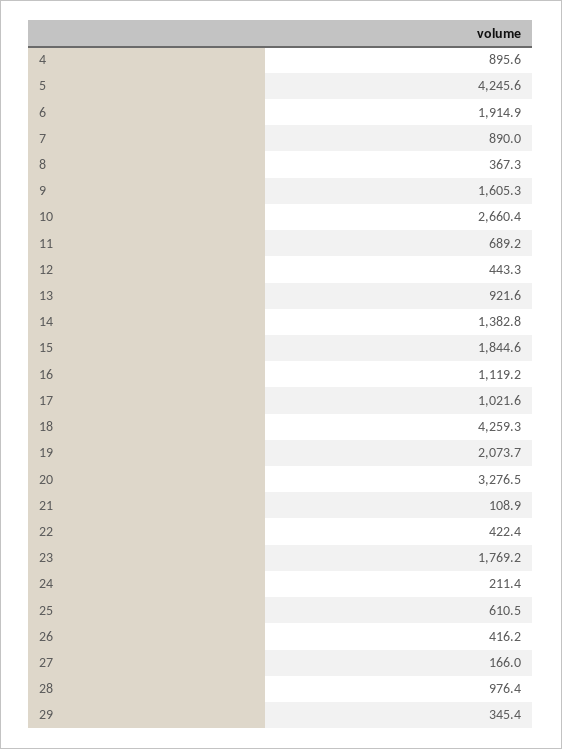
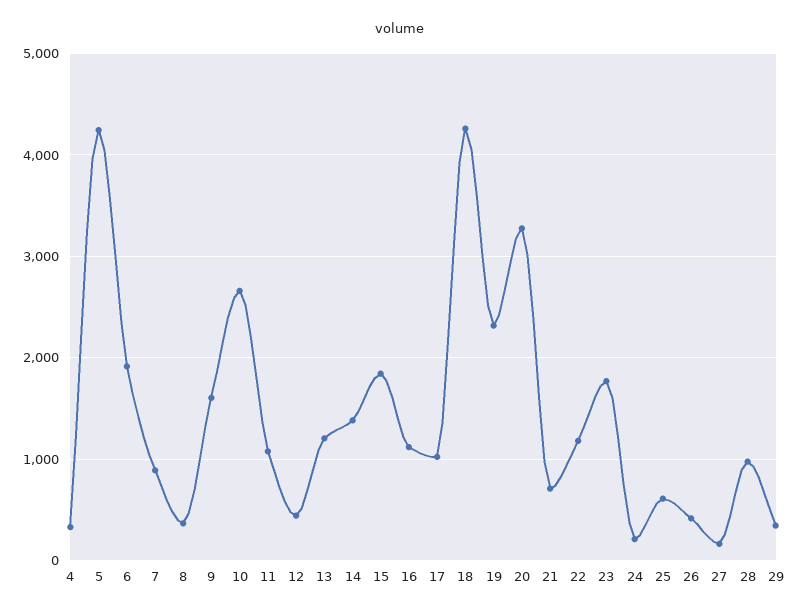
4: 895.6 -> 300
11: 689.2 -> 1100
13: 921.6 -> 1200
19: 2073.7 -> 2300
21: 108.9 -> 700
22: 422.4 -> 1200

